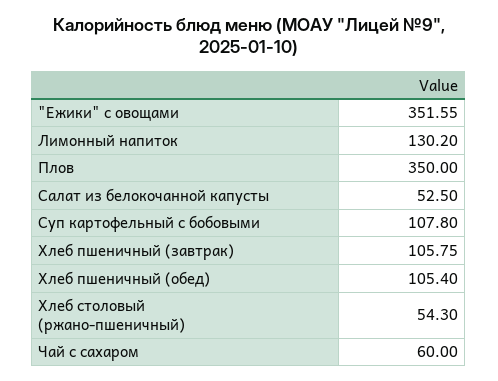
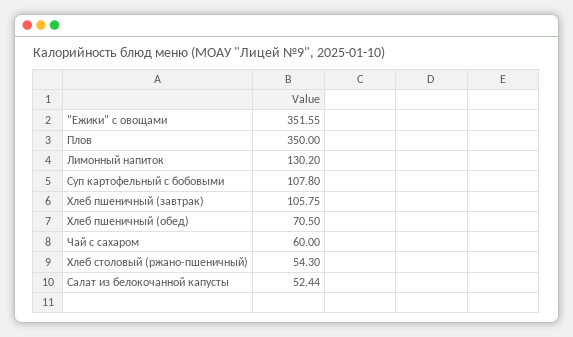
Салат из белокочанной капусты: 52.5 -> 52.44
Хлеб пшеничный (обед): 105.4 -> 70.5

